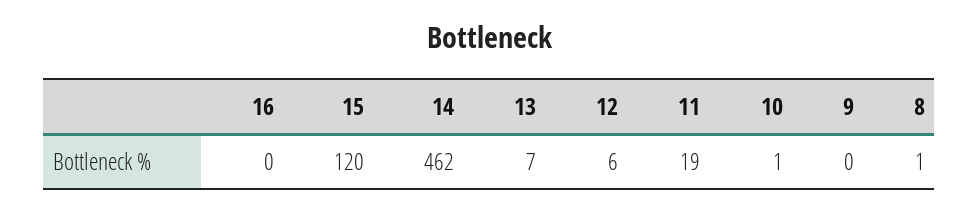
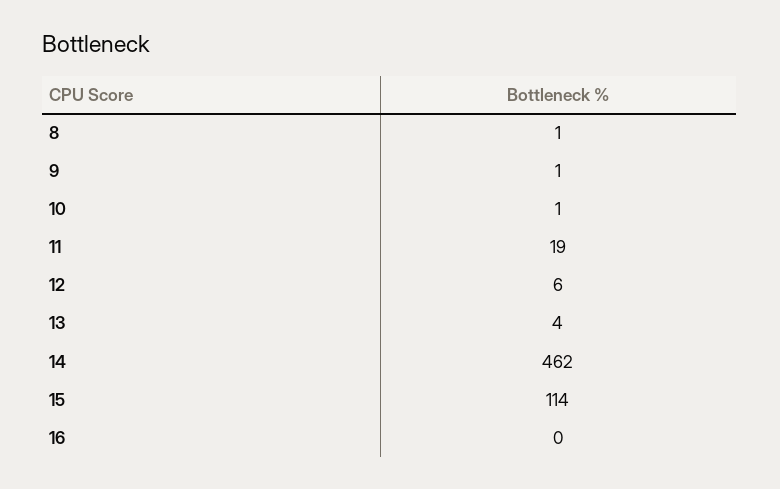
15: 120 -> 114
13: 7 -> 4
9: 0 -> 1

